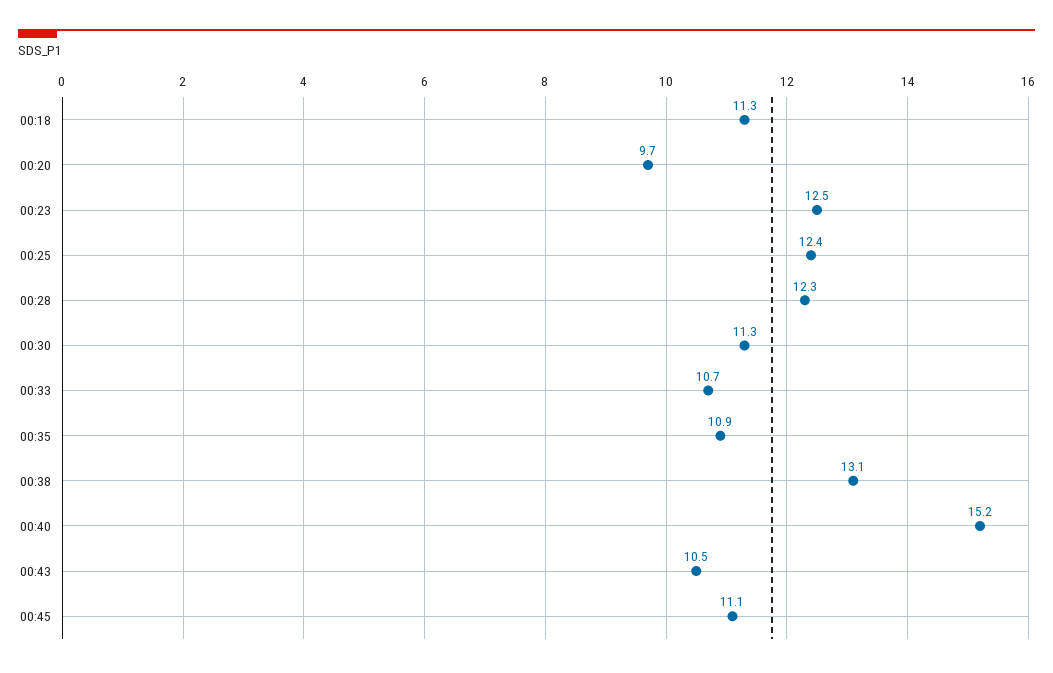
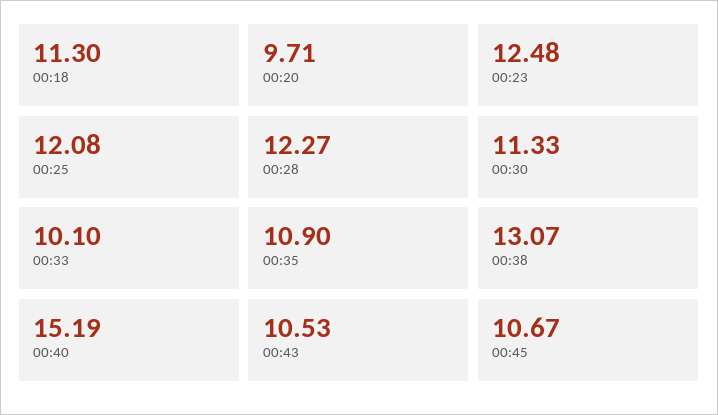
00:25: 12.4 -> 12.08
00:33: 10.7 -> 10.1
00:45: 11.1 -> 10.67

